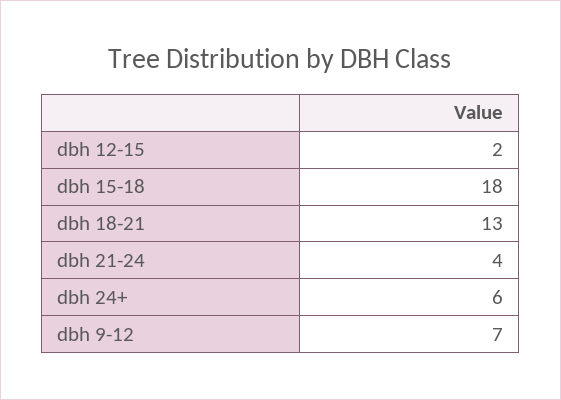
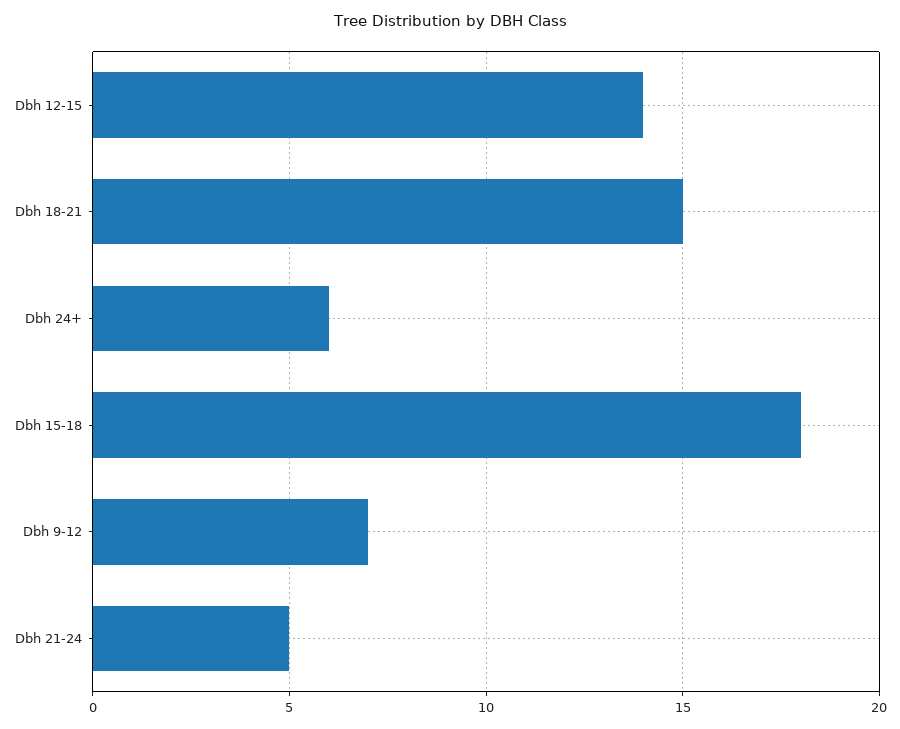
dbh 12-15: 2 -> 14
dbh 18-21: 13 -> 15
dbh 21-24: 4 -> 5

